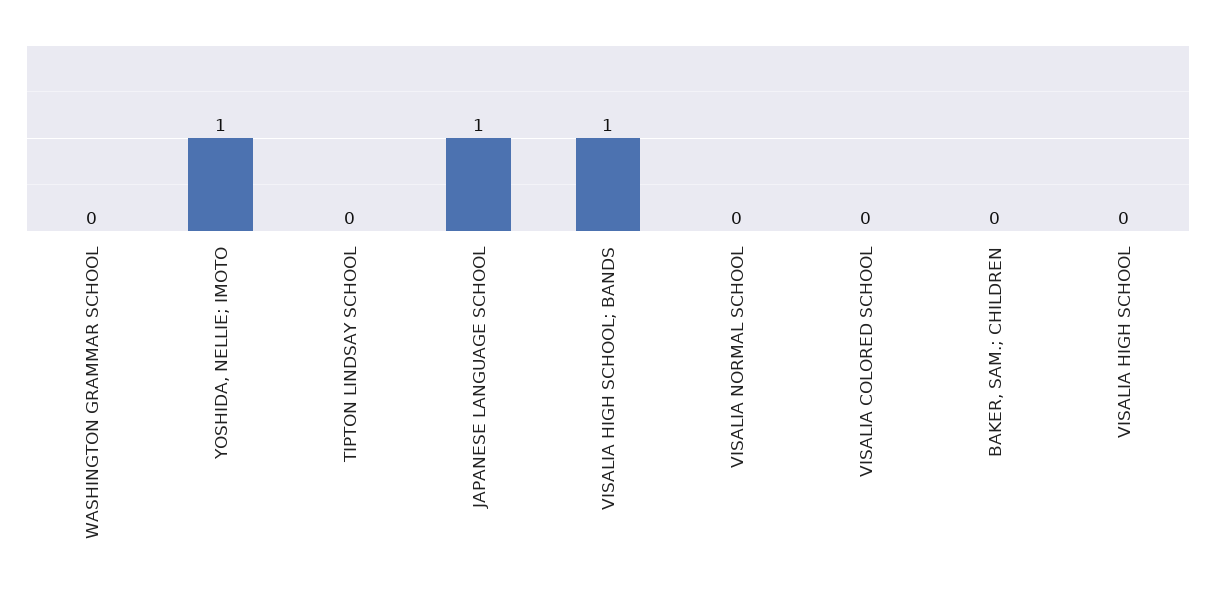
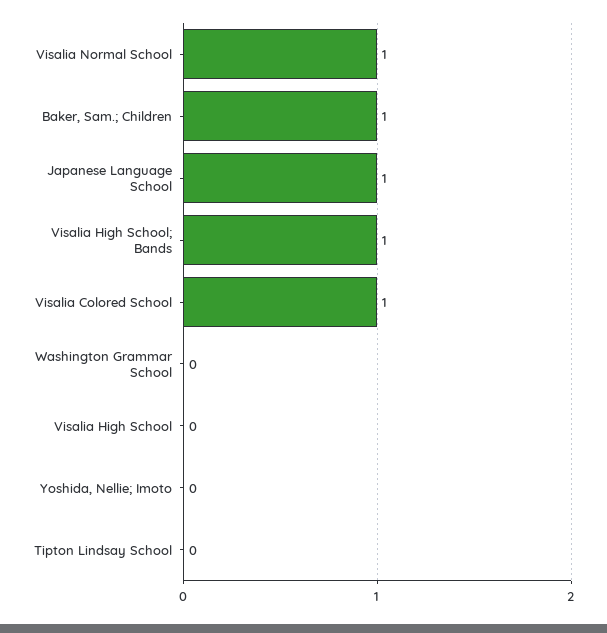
YOSHIDA, NELLIE; IMOTO: 1 -> 0
VISALIA NORMAL SCHOOL: 0 -> 1
VISALIA COLORED SCHOOL: 0 -> 1
BAKER, SAM.; CHILDREN: 0 -> 1

